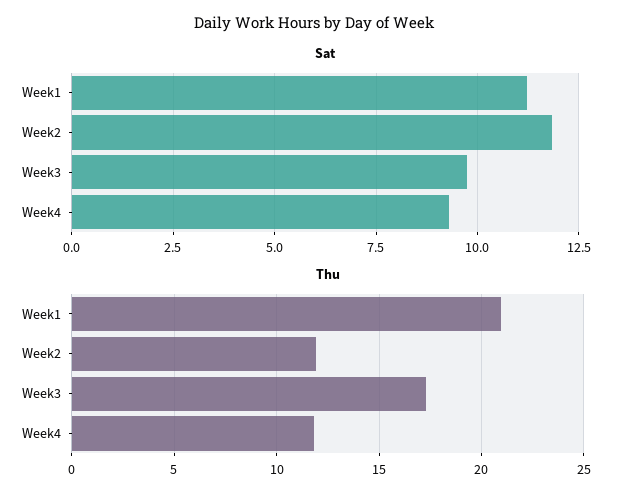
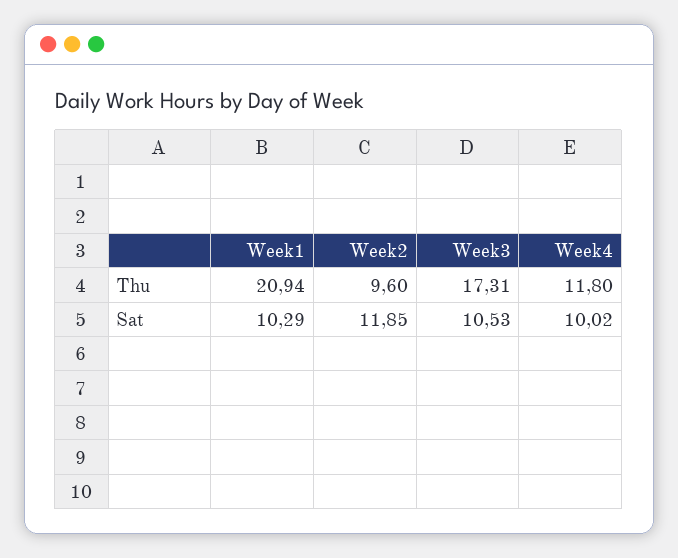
Sat, Week1: 11.25 -> 10.29
Sat, Week3: 9.75 -> 10.53
Sat, Week4: 9.25 -> 10.02
Thu, Week2: 12 -> 9.6

